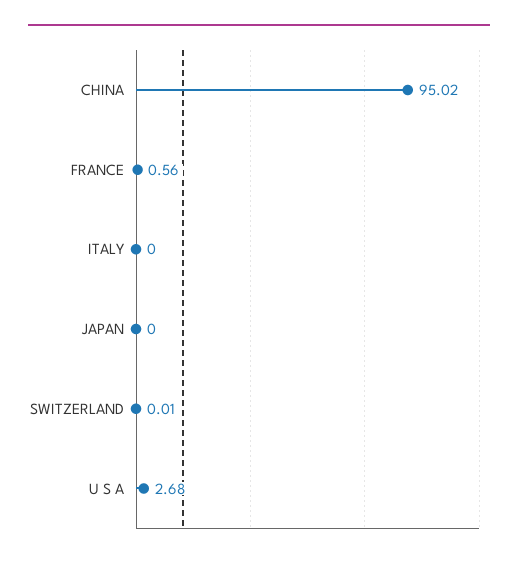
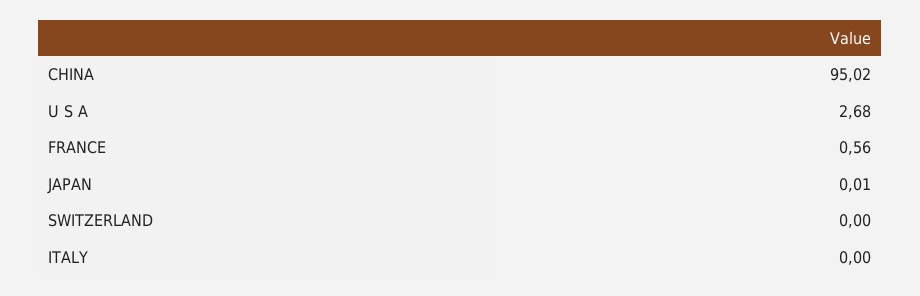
JAPAN: 0 -> 0.01
SWITZERLAND: 0.01 -> 0

